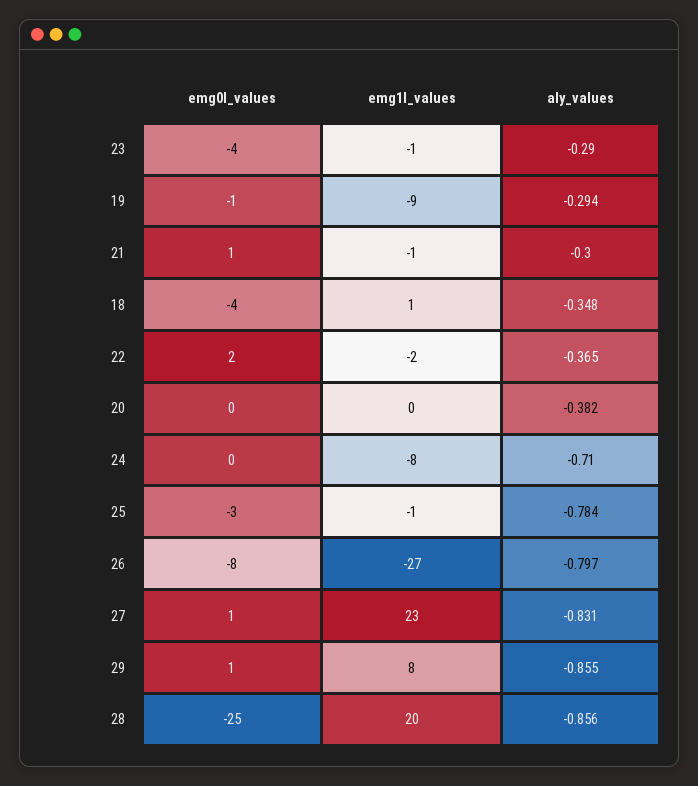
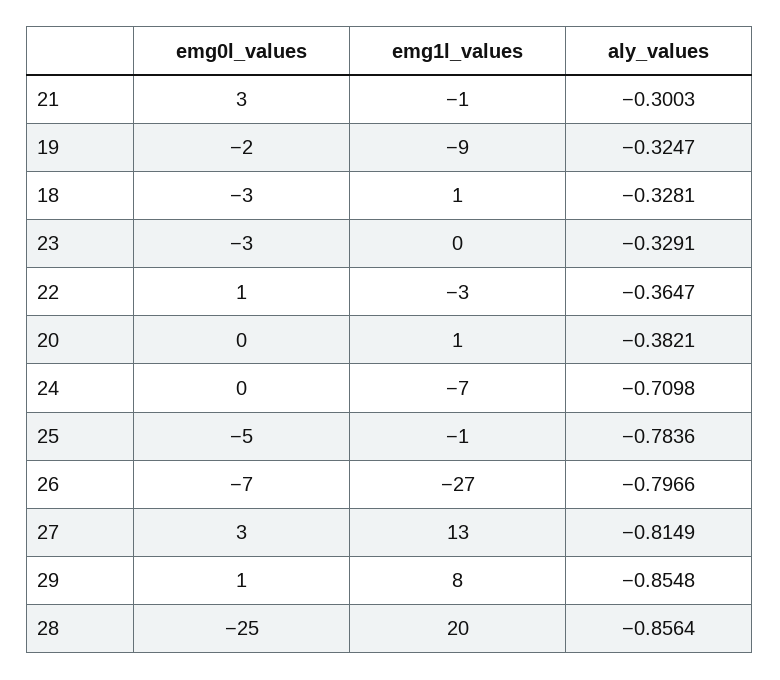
emg0l_values, 23: -4 -> -3
emg1l_values, 23: -1 -> 0
aly_values, 23: -0.29 -> -0.3291
emg0l_values, 19: -1 -> -2
aly_values, 19: -0.294 -> -0.3247
emg0l_values, 21: 1 -> 3
emg0l_values, 18: -4 -> -3
aly_values, 18: -0.348 -> -0.3281
emg0l_values, 22: 2 -> 1
emg1l_values, 22: -2 -> -3
emg1l_values, 20: 0 -> 1
emg1l_values, 24: -8 -> -7
emg0l_values, 25: -3 -> -5
emg0l_values, 26: -8 -> -7
emg0l_values, 27: 1 -> 3
emg1l_values, 27: 23 -> 13
aly_values, 27: -0.831 -> -0.8149

